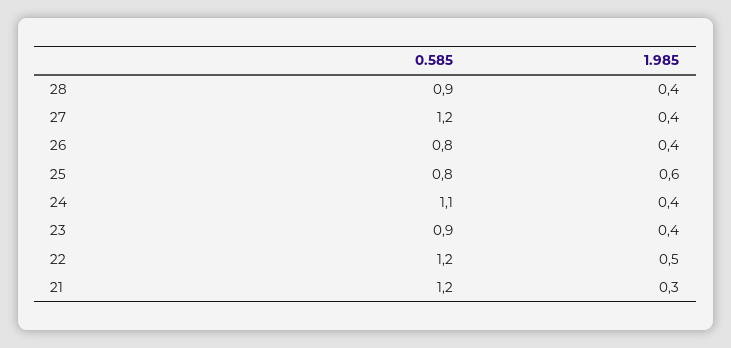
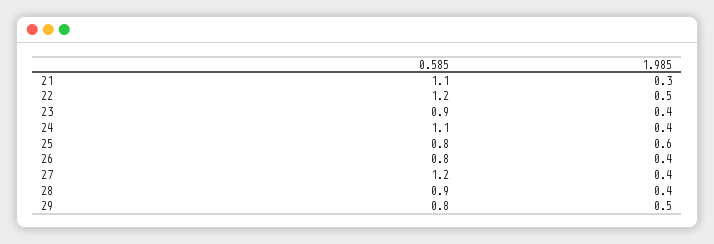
0.585, 21: 1.2 -> 1.1
0.585, 29: none -> 0.8
1.985, 29: none -> 0.5

